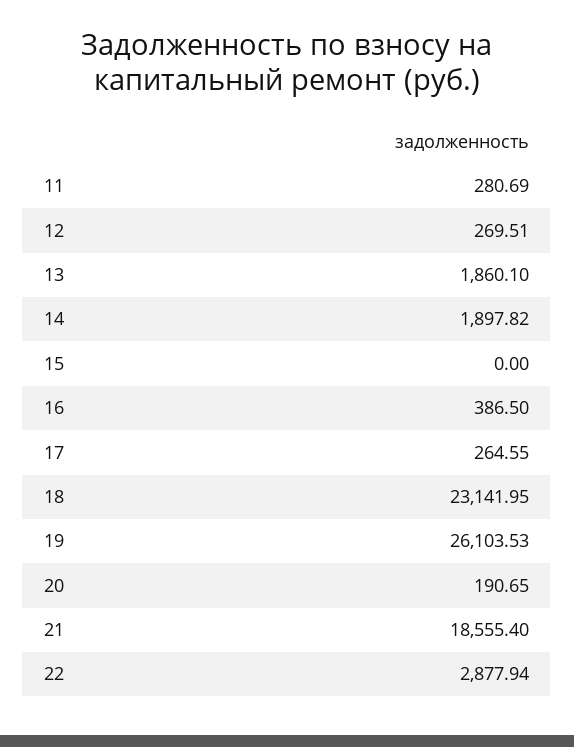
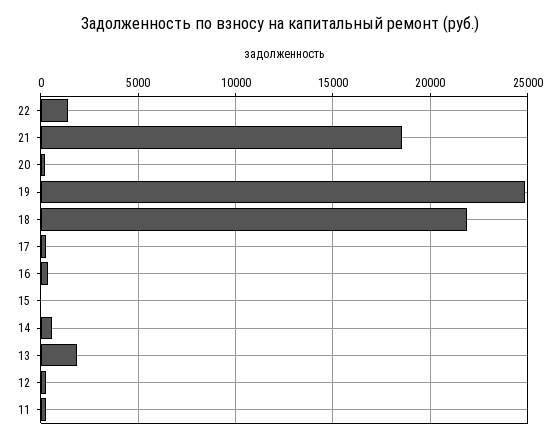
14: 1897.82 -> 500
18: 23141.95 -> 22000
19: 26103.53 -> 25000
22: 2877.94 -> 1500

